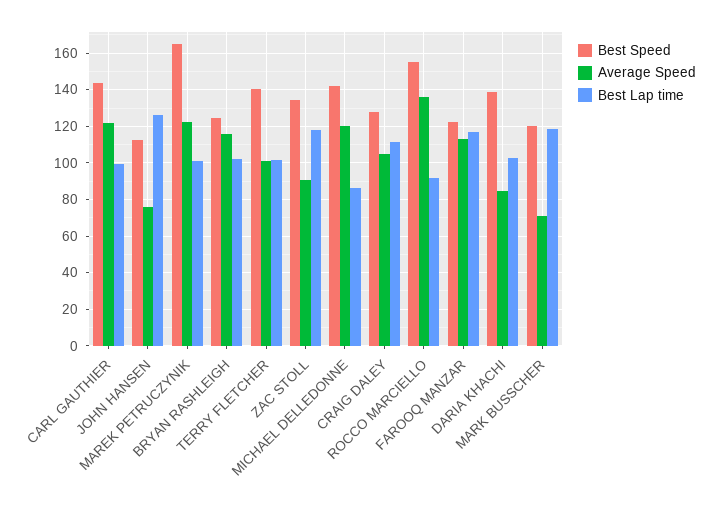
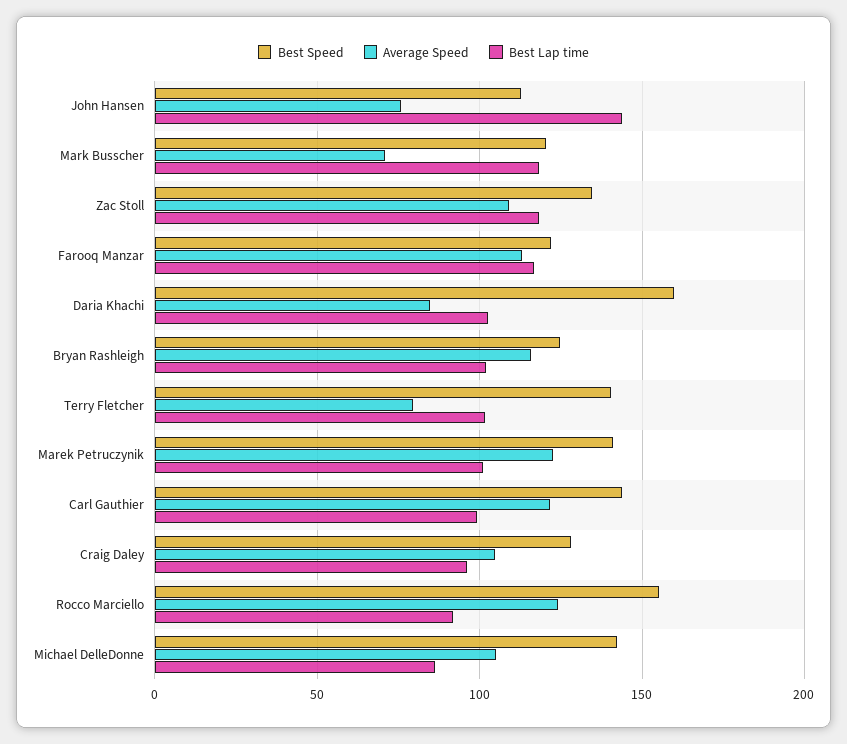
Best Lap time, JOHN HANSEN: 125 -> 145
Best Speed, MAREK PETRUCZYNIK: 165 -> 140
Average Speed, TERRY FLETCHER: 100 -> 80
Average Speed, ZAC STOLL: 90 -> 110
Average Speed, MICHAEL DELLEDONNE: 120 -> 105
Best Lap time, CRAIG DALEY: 110 -> 95
Average Speed, ROCCO MARCIELLO: 135 -> 125
Best Speed, DARIA KHACHI: 140 -> 160

